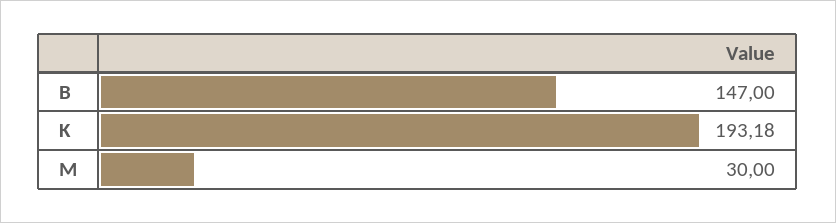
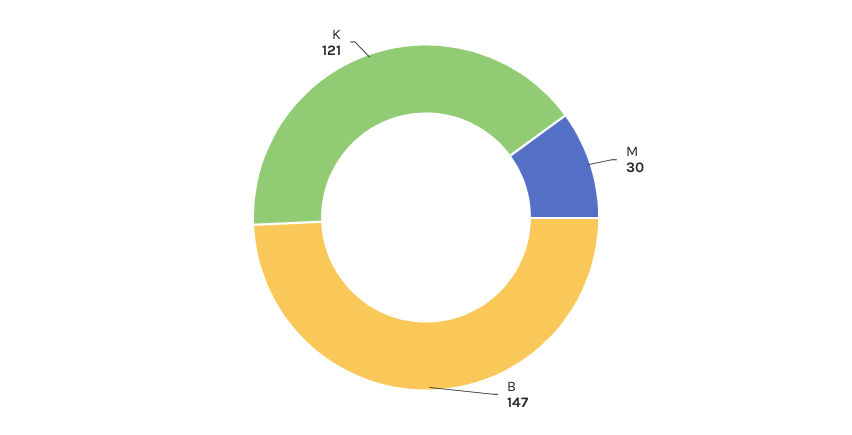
K: 193.18 -> 121

